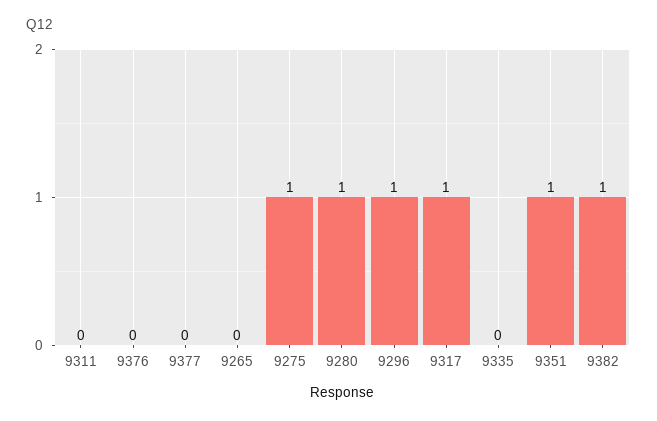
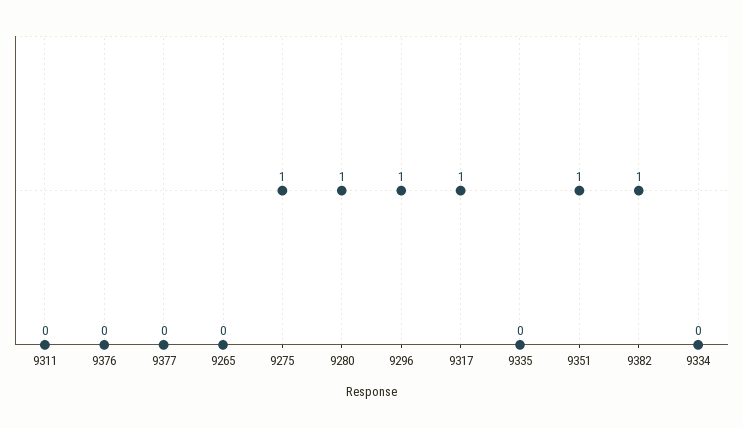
9334: none -> 0

